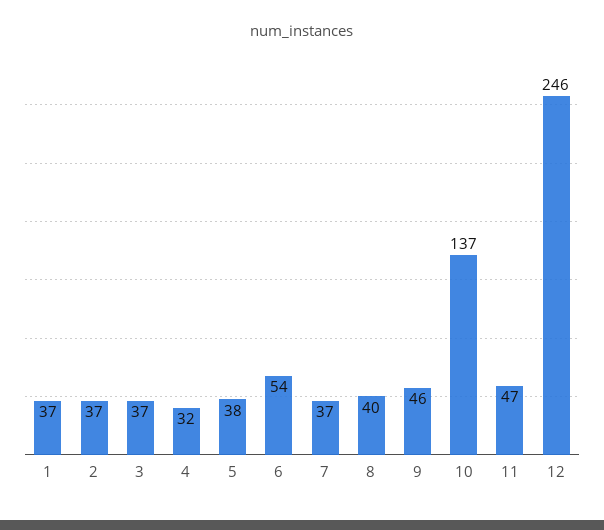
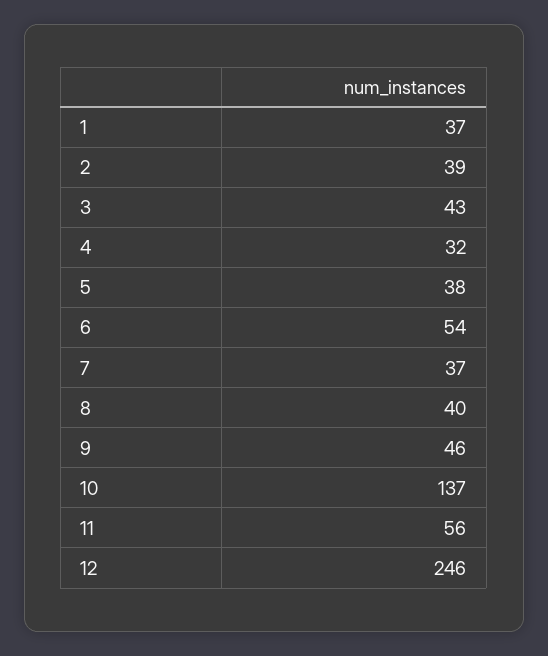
2: 37 -> 39
3: 37 -> 43
11: 47 -> 56

